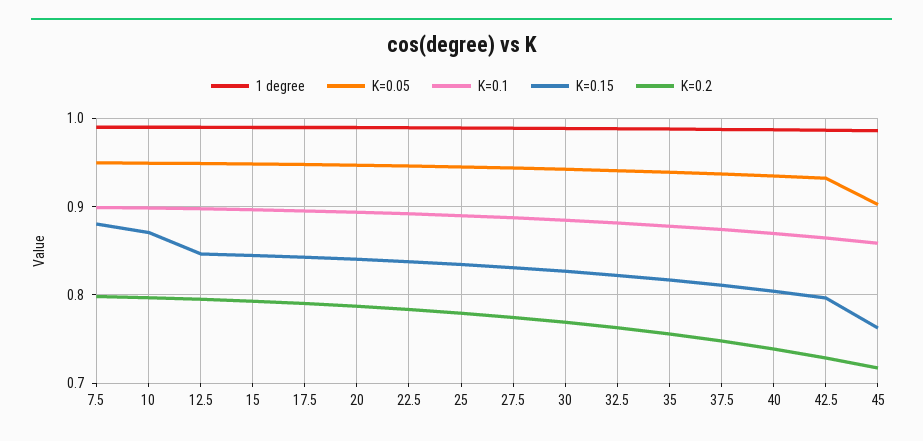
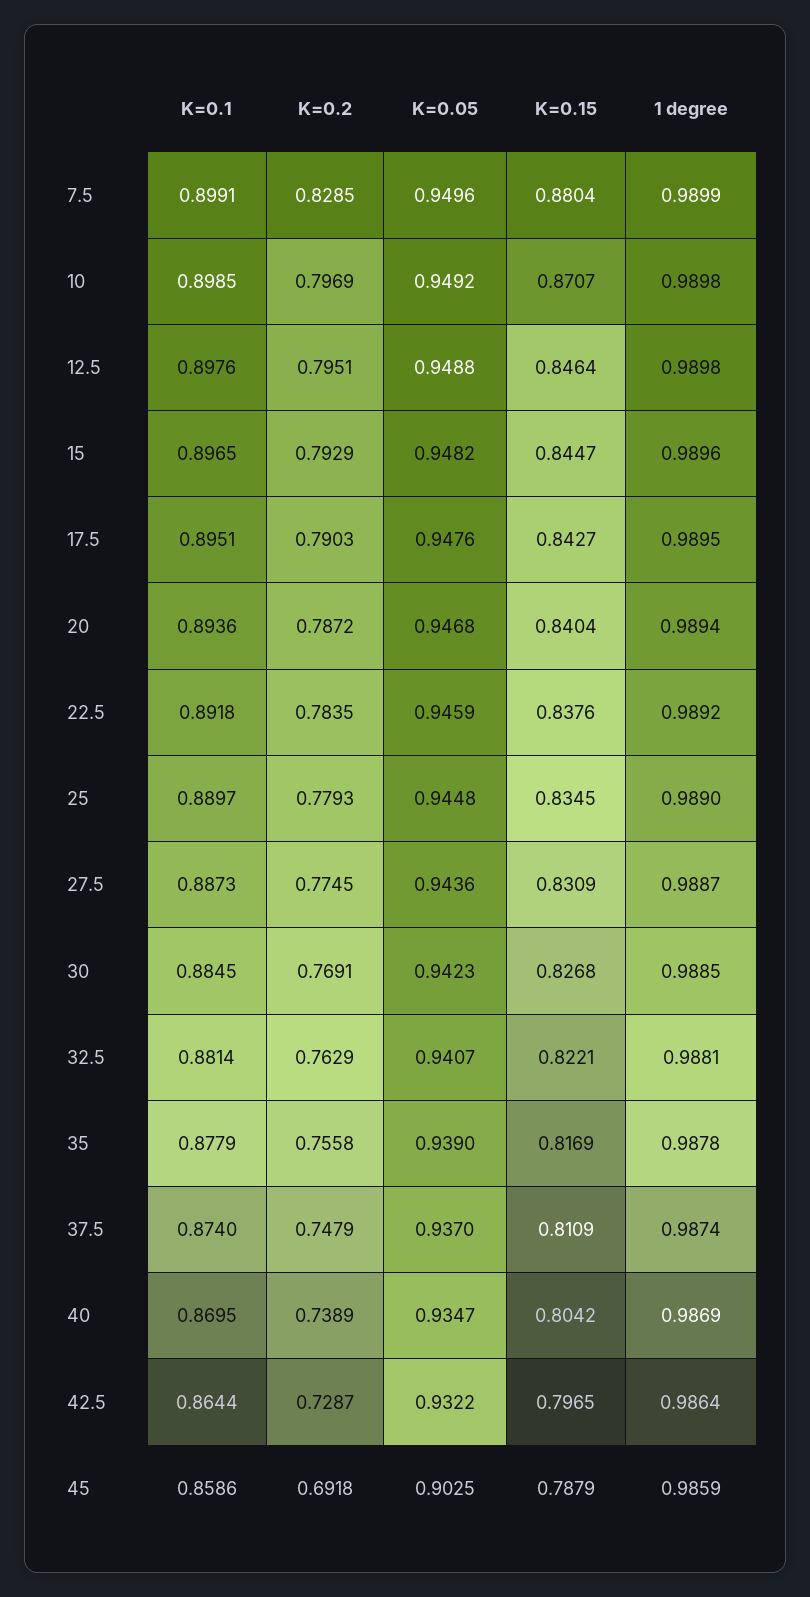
K=0.2, 7.5: 0.8 -> 0.8285
K=0.15, 45: 0.76 -> 0.7879
K=0.2, 45: 0.72 -> 0.6918

